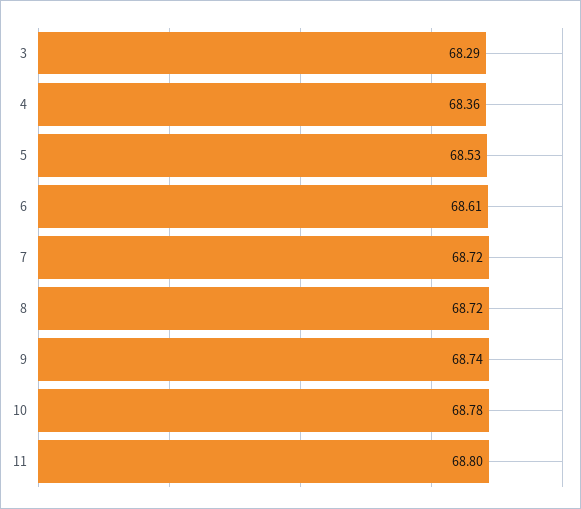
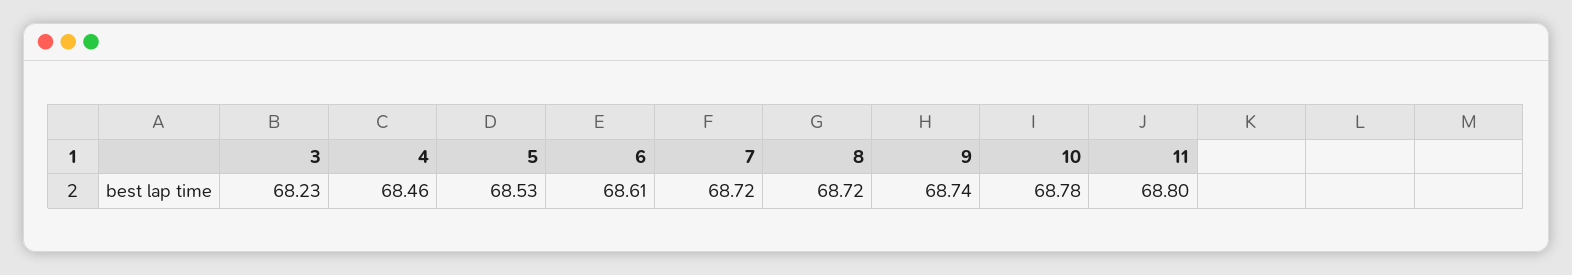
3: 68.29 -> 68.23
4: 68.36 -> 68.46

